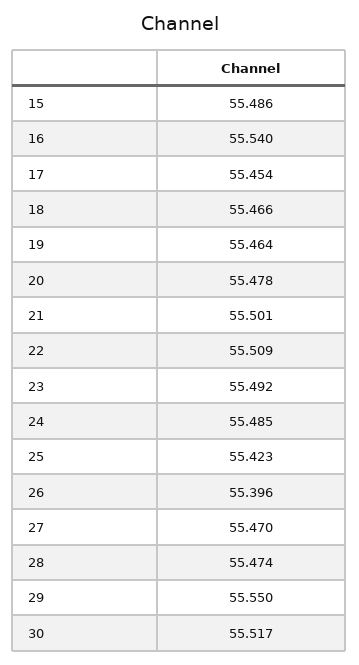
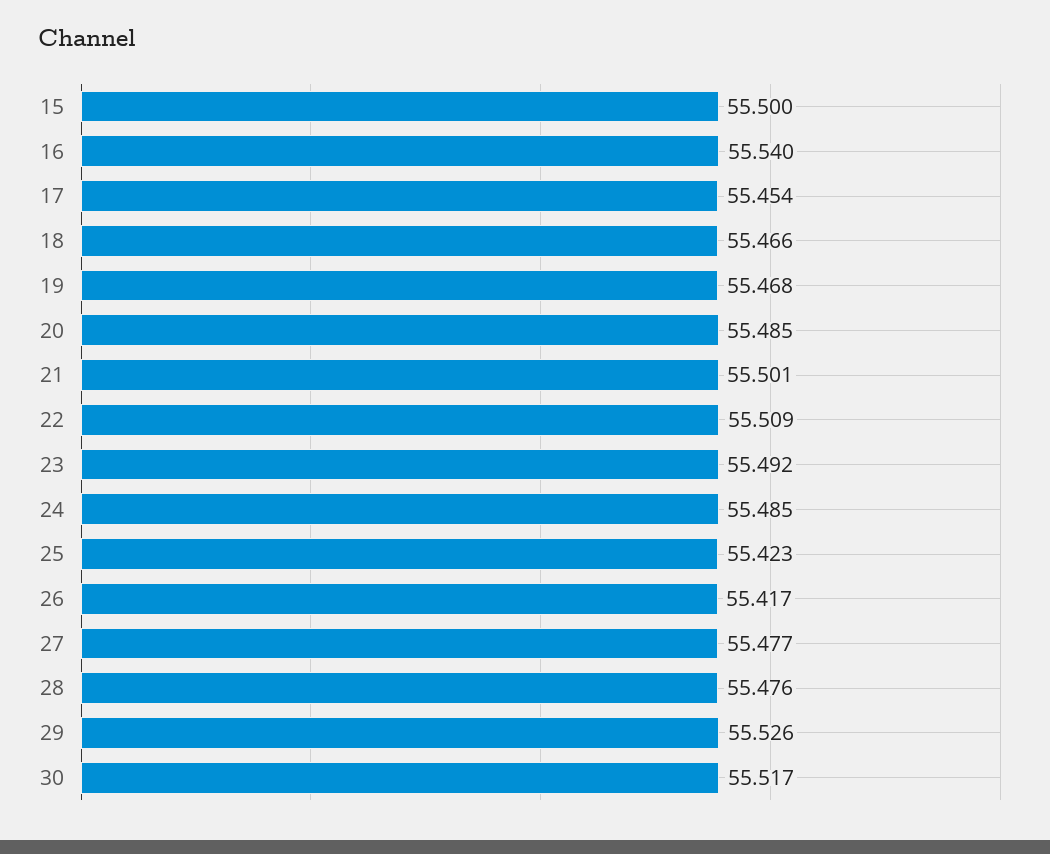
15: 55.486 -> 55.5
19: 55.464 -> 55.468
20: 55.478 -> 55.485
26: 55.396 -> 55.417
27: 55.47 -> 55.477
28: 55.474 -> 55.476
29: 55.55 -> 55.526

